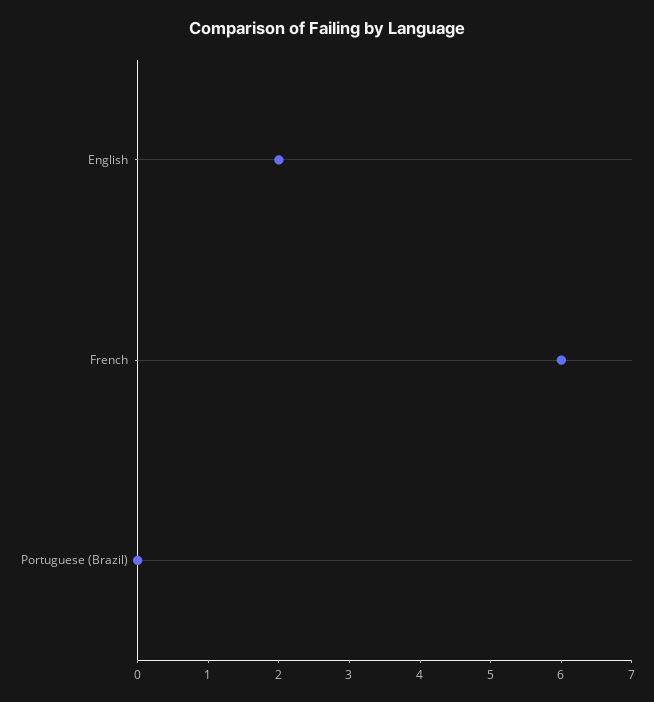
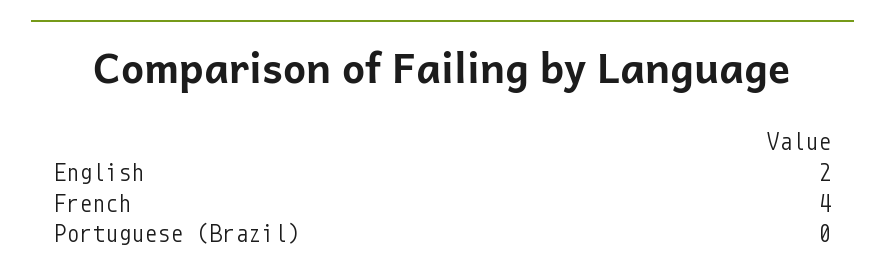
French: 6 -> 4

